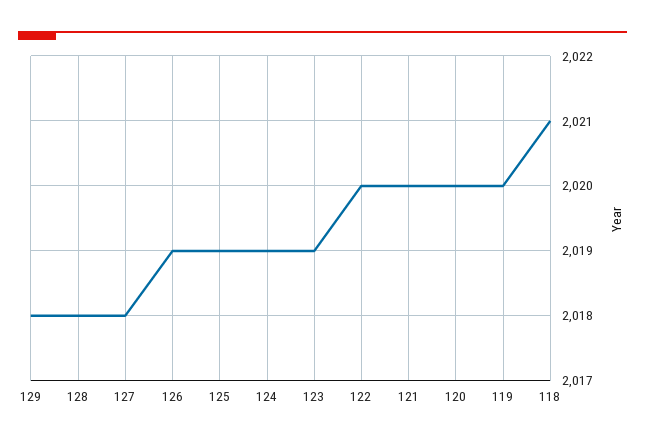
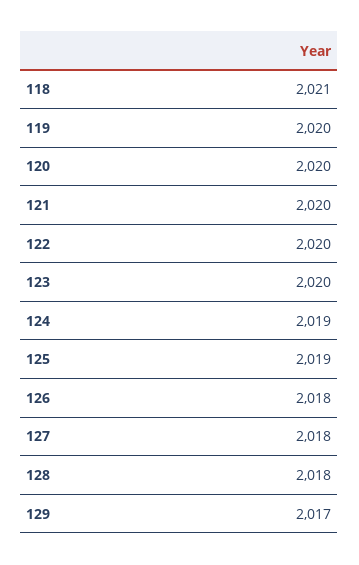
129: 2018 -> 2017
126: 2019 -> 2018
123: 2019 -> 2020

